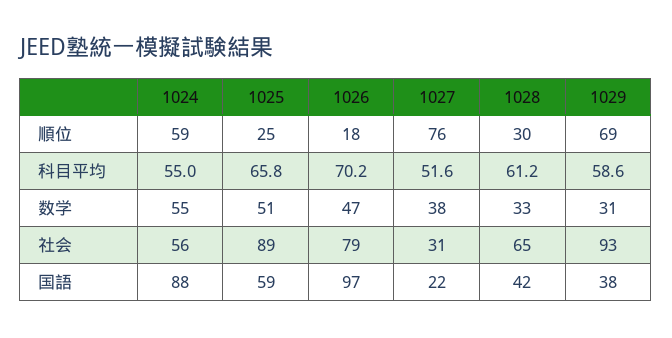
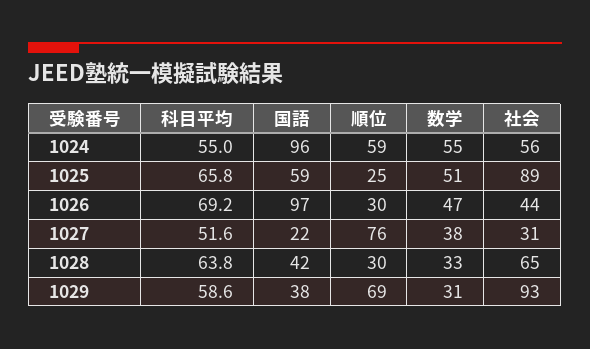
1026, 順位: 18 -> 30
1026, 科目平均: 70.2 -> 69.2
1028, 科目平均: 61.2 -> 63.8
1026, 社会: 79 -> 44
1024, 国語: 88 -> 96

